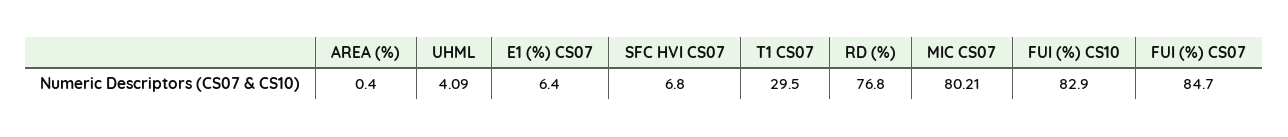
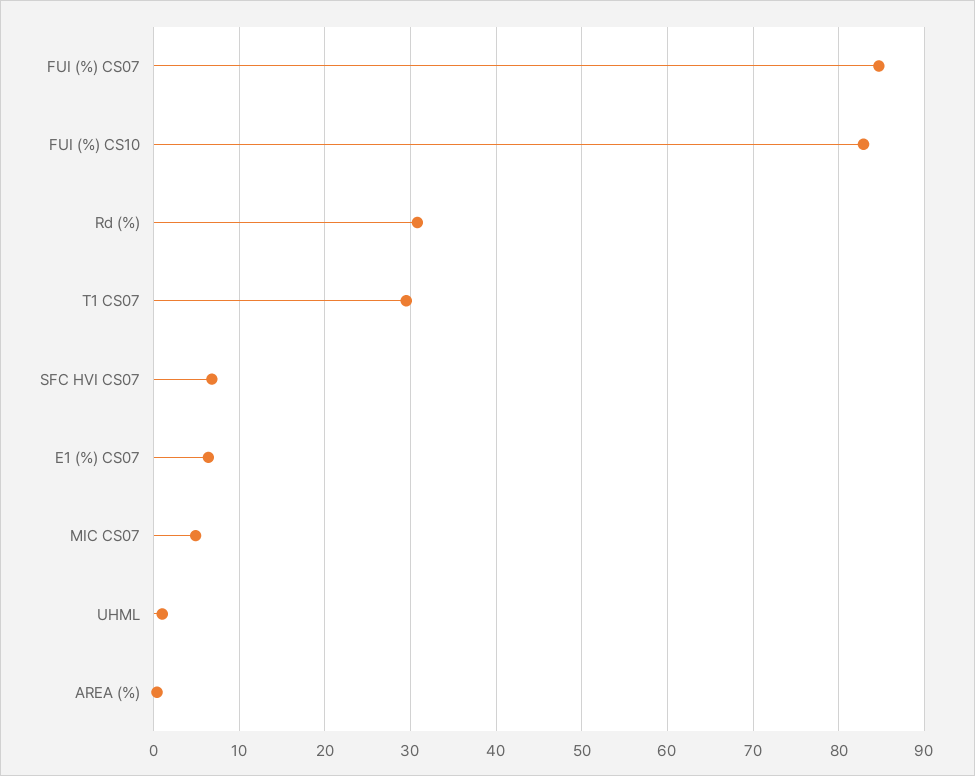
UHML: 4.09 -> 1
RD (%): 76.8 -> 31
MIC CS07: 80.21 -> 5

